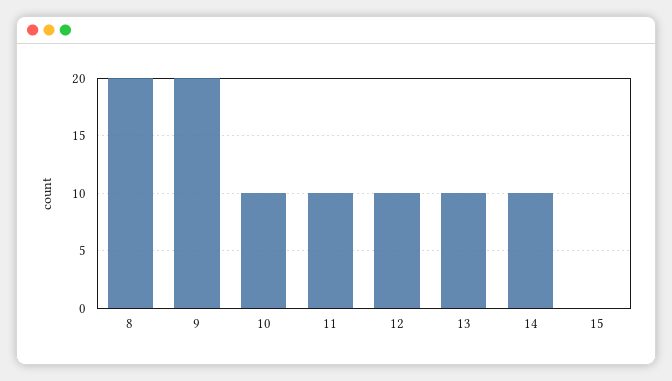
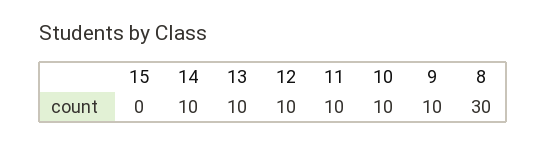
8: 20 -> 30
9: 20 -> 10

